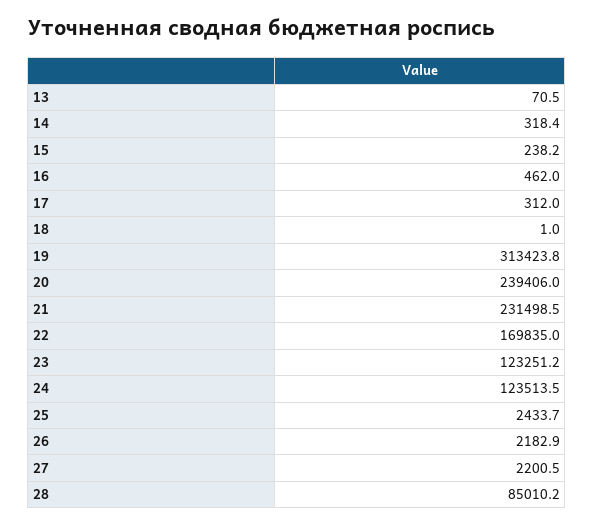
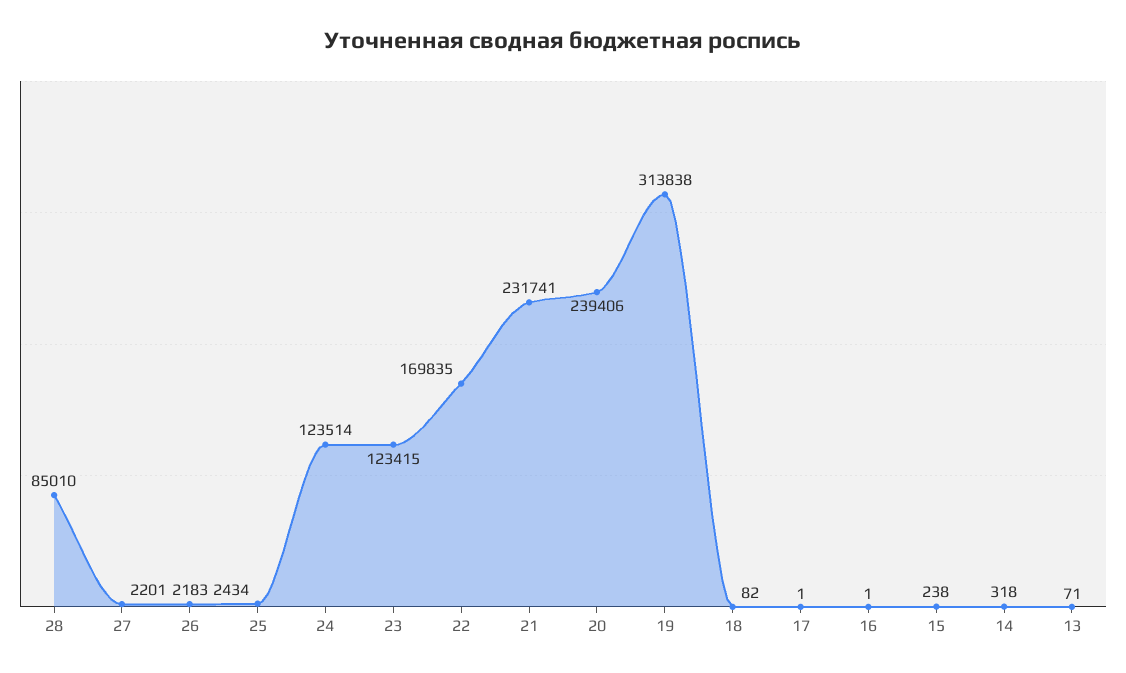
16: 462 -> 1
17: 312 -> 1
18: 1 -> 82
19: 313423.8 -> 313838
21: 231498.5 -> 231741
23: 123251.2 -> 123415

